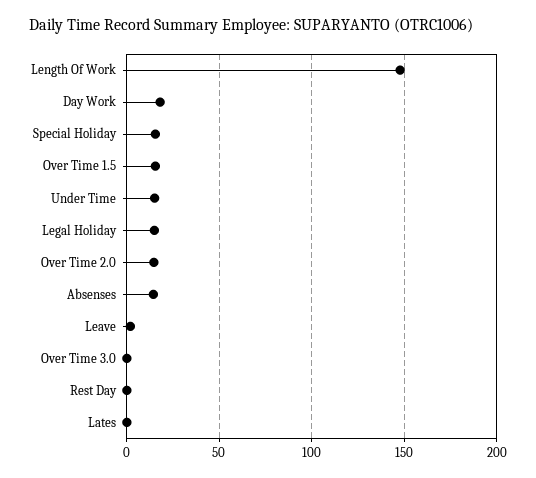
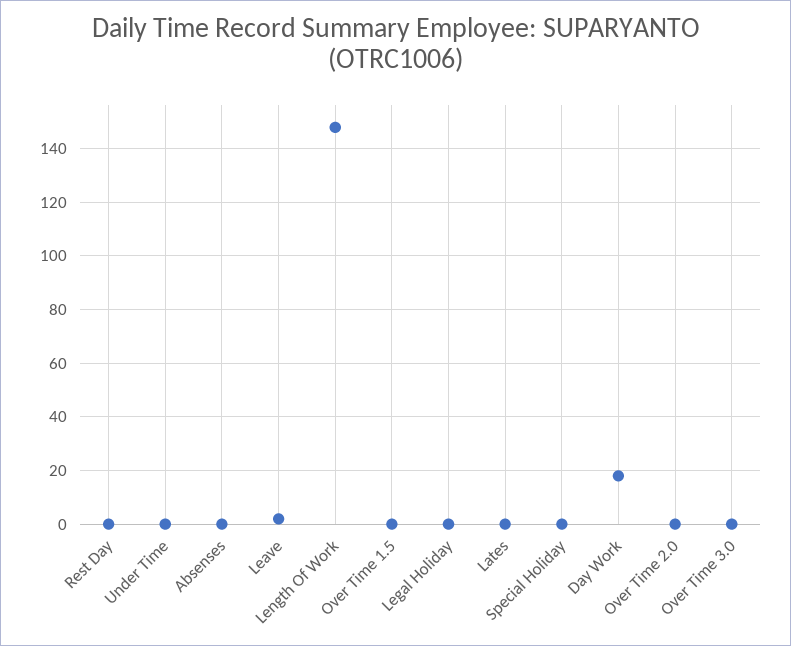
Special Holiday: 15 -> 0
Over Time 1.5: 15 -> 0
Under Time: 15 -> 0
Legal Holiday: 15 -> 0
Over Time 2.0: 15 -> 0
Absenses: 15 -> 0

